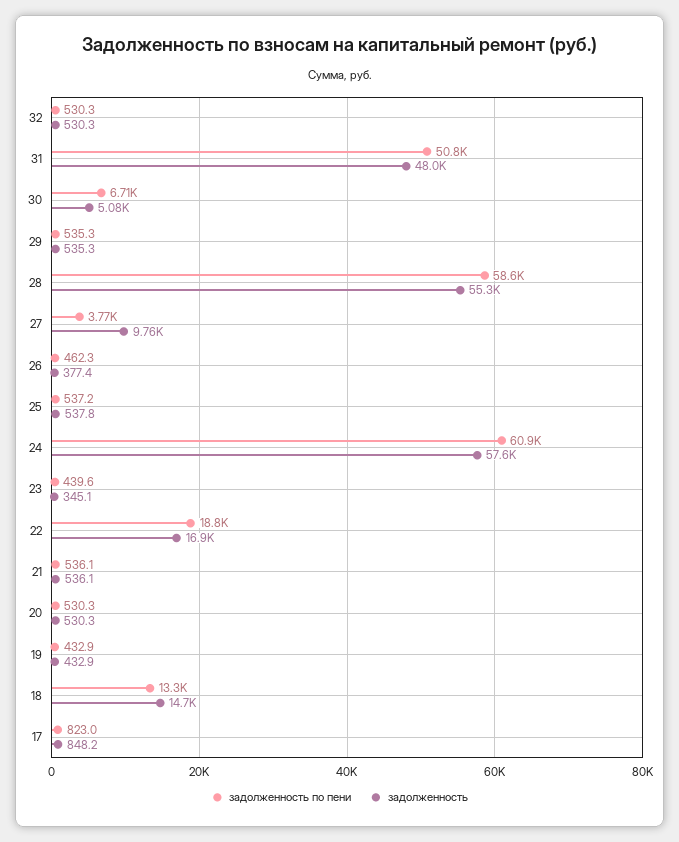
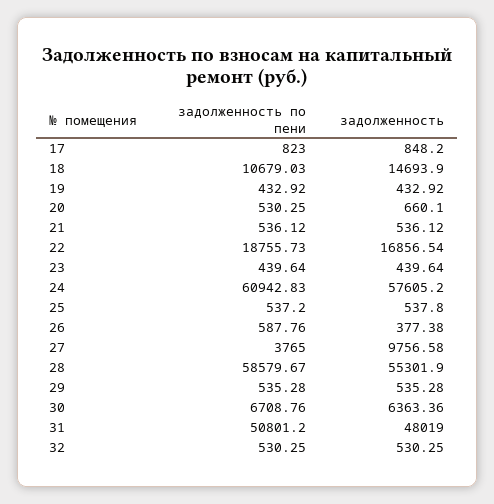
задолженность, 30: 5080 -> 6363.36
задолженность по пени, 26: 462.3 -> 587.76
задолженность, 23: 345.1 -> 439.64
задолженность, 20: 530.3 -> 660.1
задолженность по пени, 18: 13300 -> 10679.03

